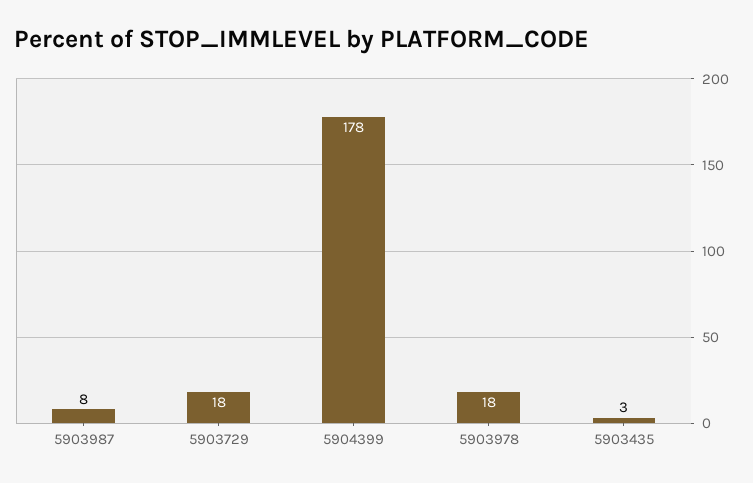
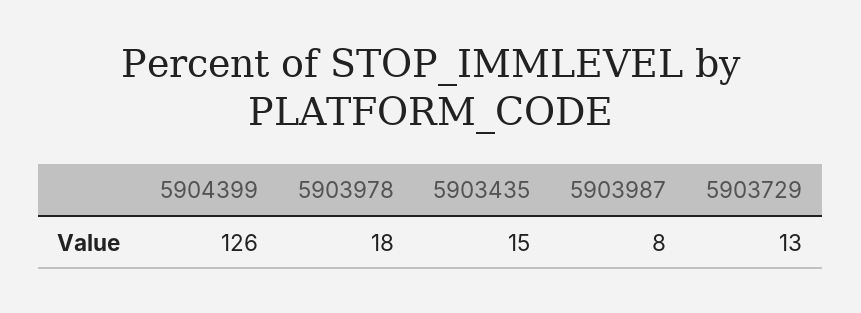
5903729: 18 -> 13
5904399: 178 -> 126
5903435: 3 -> 15

